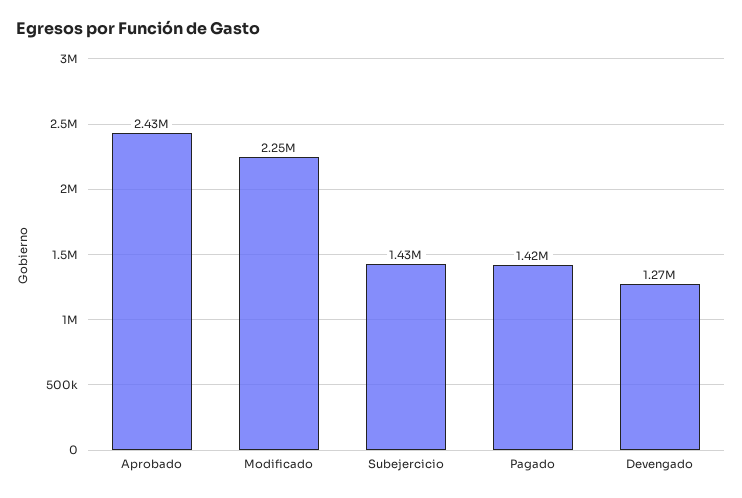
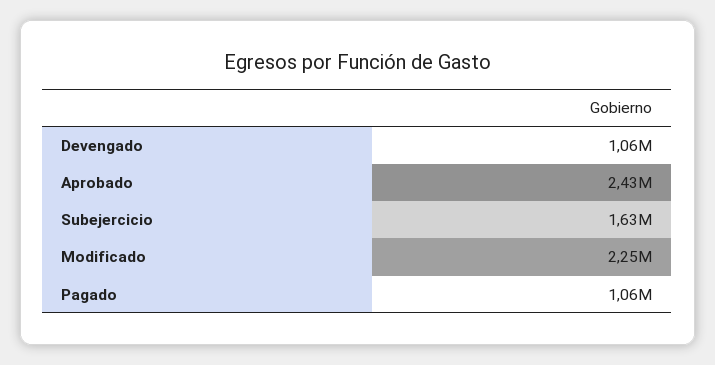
Subejercicio: 1430000 -> 1630000
Pagado: 1420000 -> 1060000
Devengado: 1270000 -> 1060000

